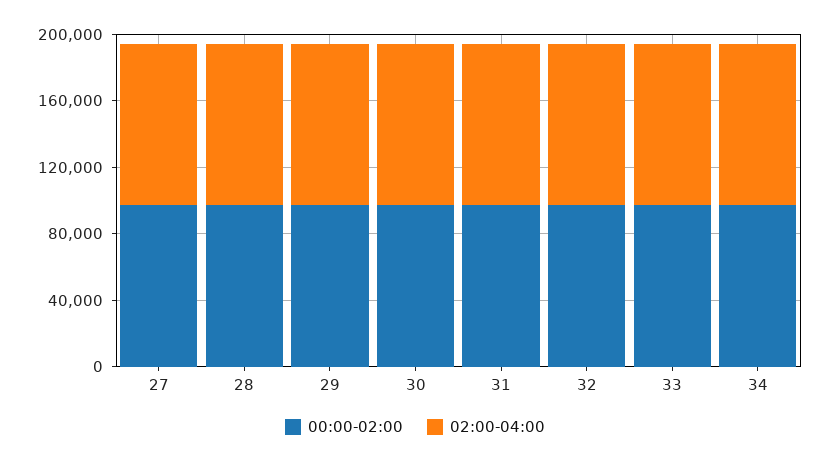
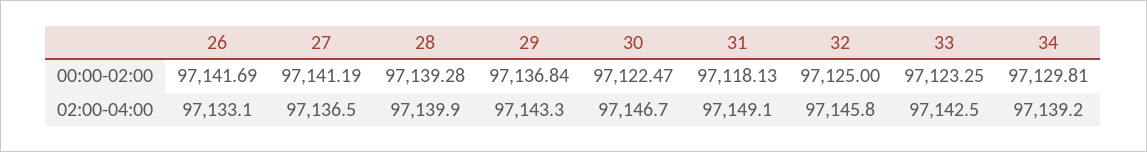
00:00-02:00, 26: none -> 97141.69
02:00-04:00, 26: none -> 97133.1

